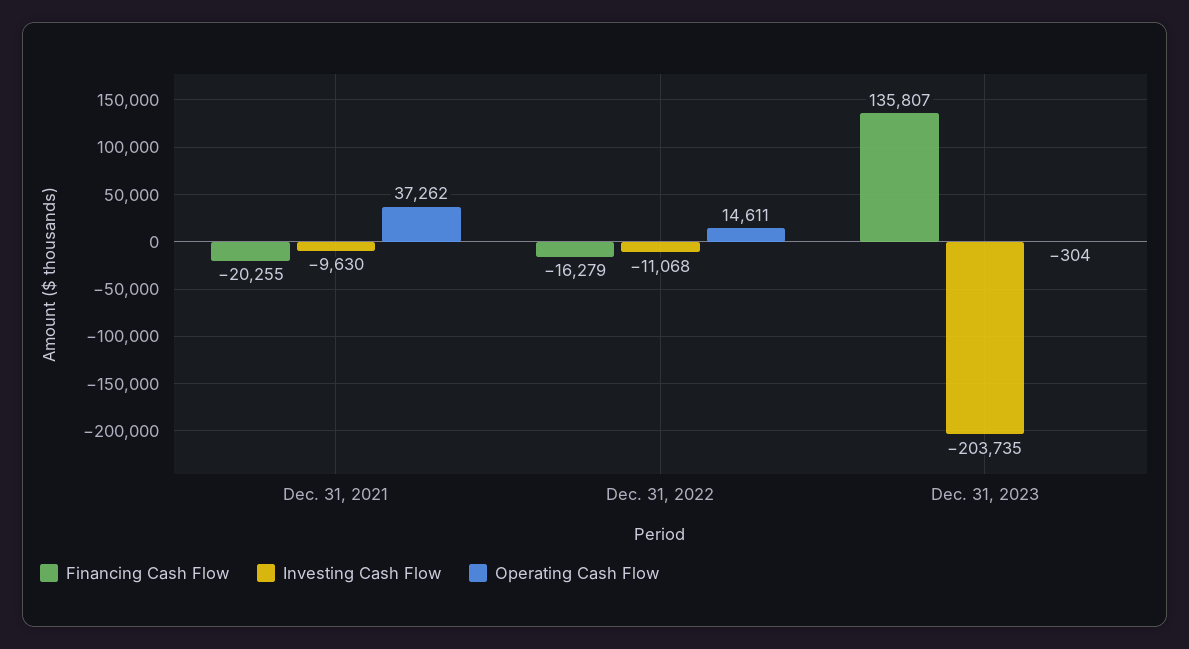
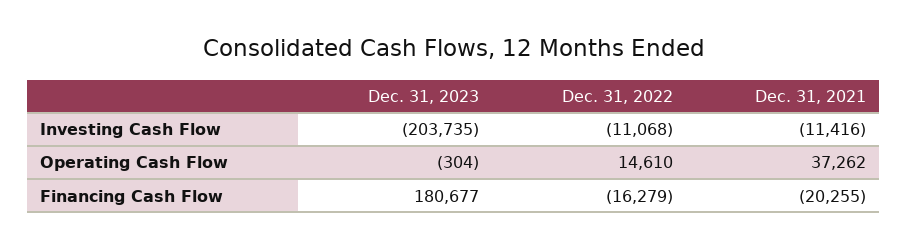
Investing Cash Flow, Dec. 31, 2021: -9630 -> -11416
Operating Cash Flow, Dec. 31, 2022: 14611 -> 14610
Financing Cash Flow, Dec. 31, 2023: 135807 -> 180677

